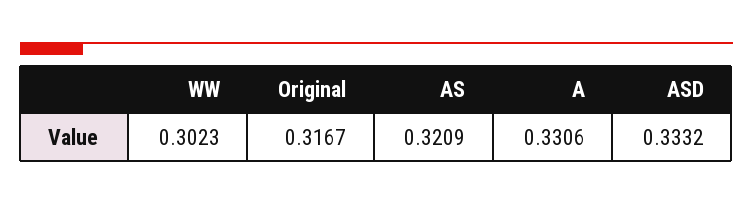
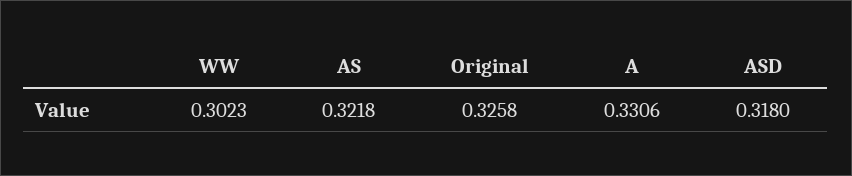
Original: 0.3167 -> 0.3258
AS: 0.3209 -> 0.3218
ASD: 0.3332 -> 0.318

